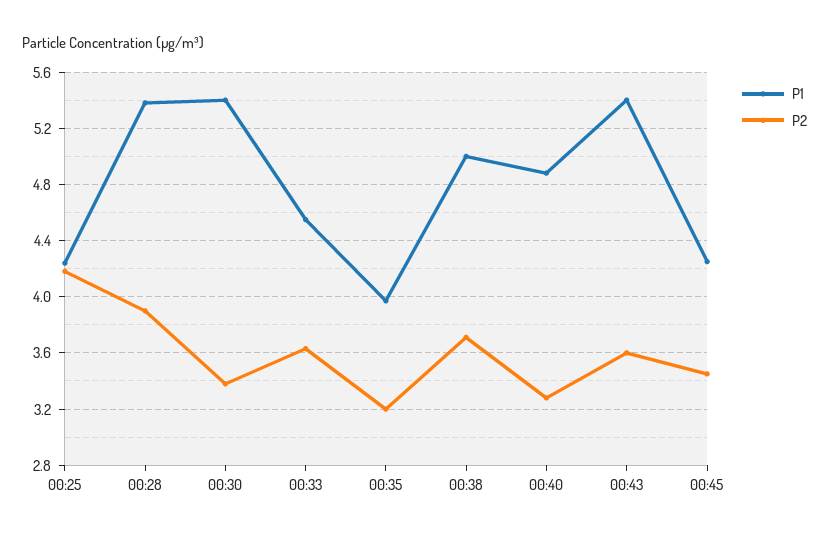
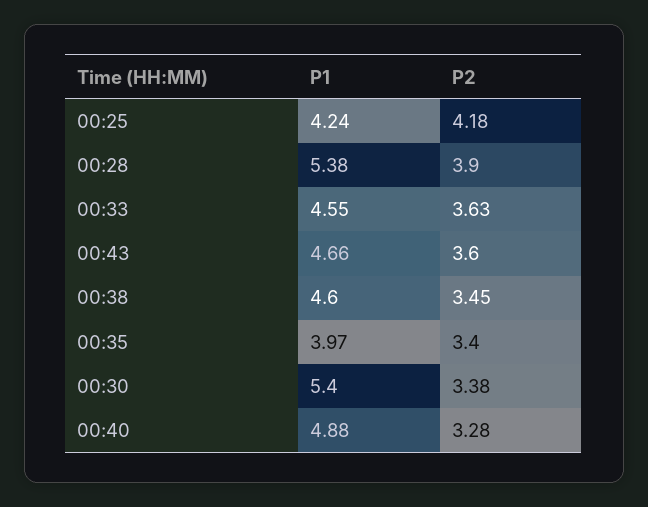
P2, 00:35: 3.2 -> 3.4
P1, 00:38: 5 -> 4.6
P2, 00:38: 3.7 -> 3.45
P1, 00:43: 5.4 -> 4.66
P1, 00:45: 4.25 -> none
P2, 00:45: 3.45 -> none

